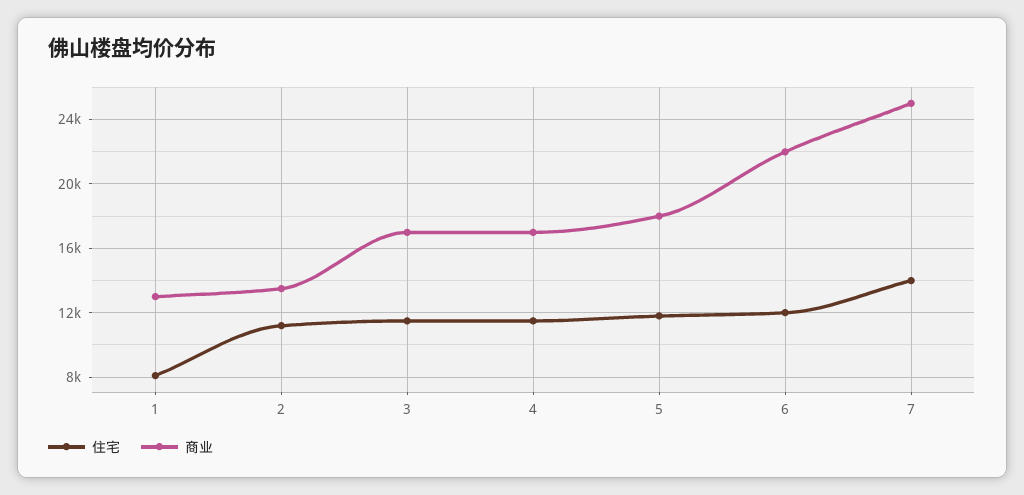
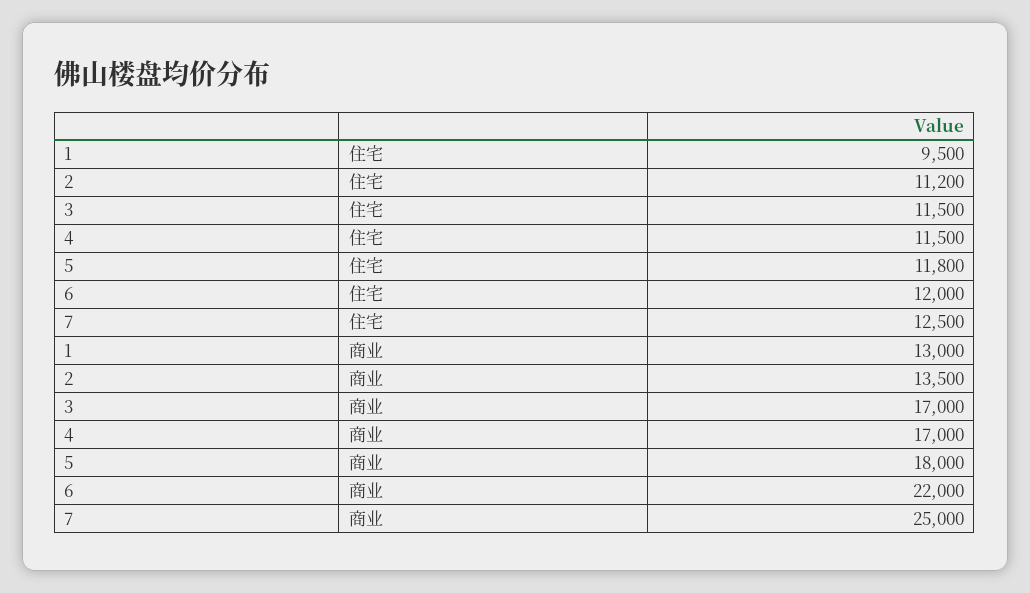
住宅, 1: 8000 -> 9500
住宅, 7: 14000 -> 12500

